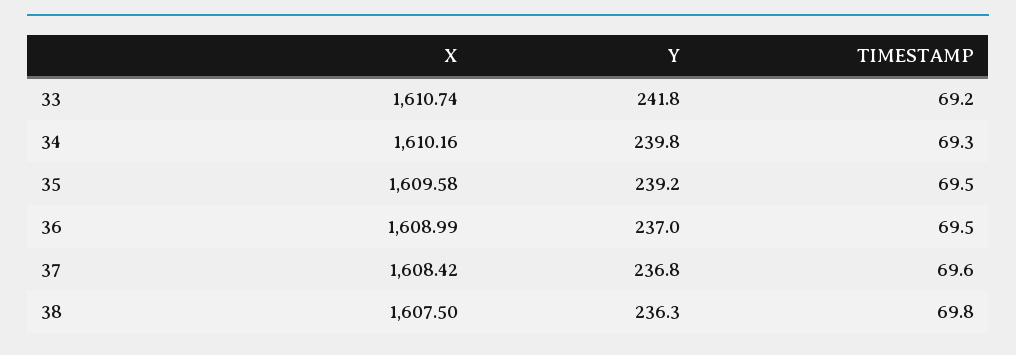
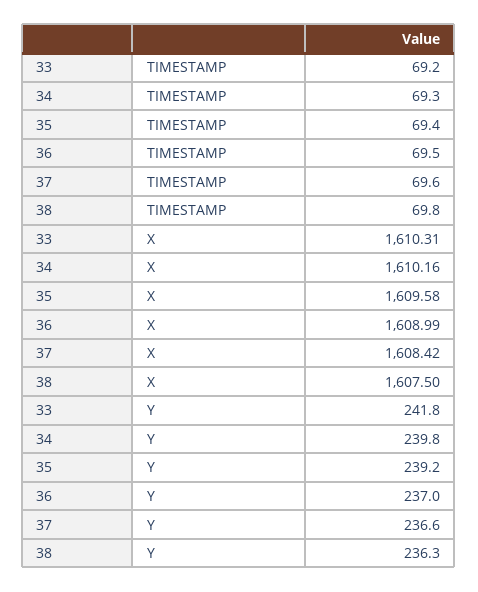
X, 33: 1610.74 -> 1610.31
TIMESTAMP, 35: 69.5 -> 69.4
Y, 37: 236.8 -> 236.6

